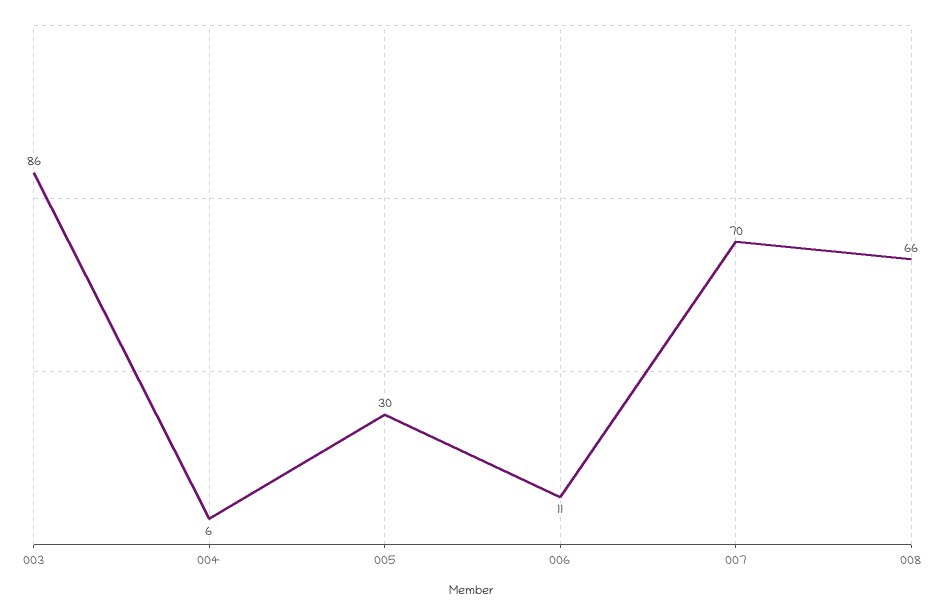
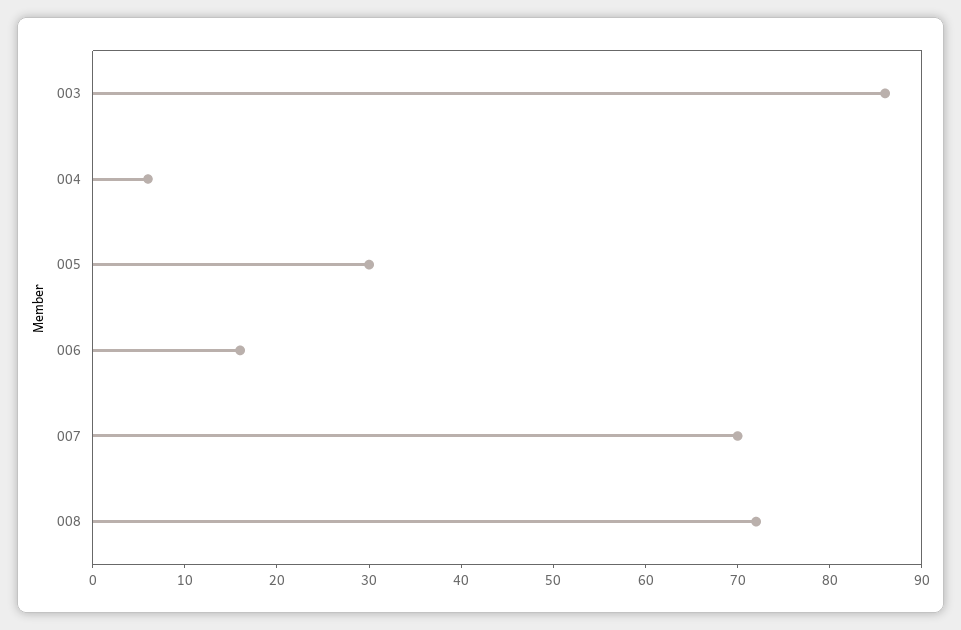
006: 11 -> 16
008: 66 -> 72

